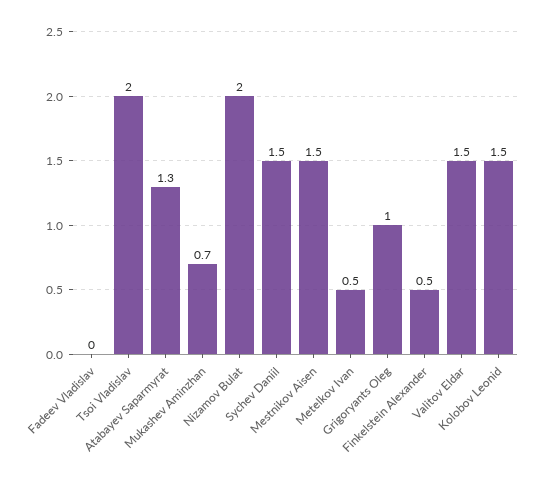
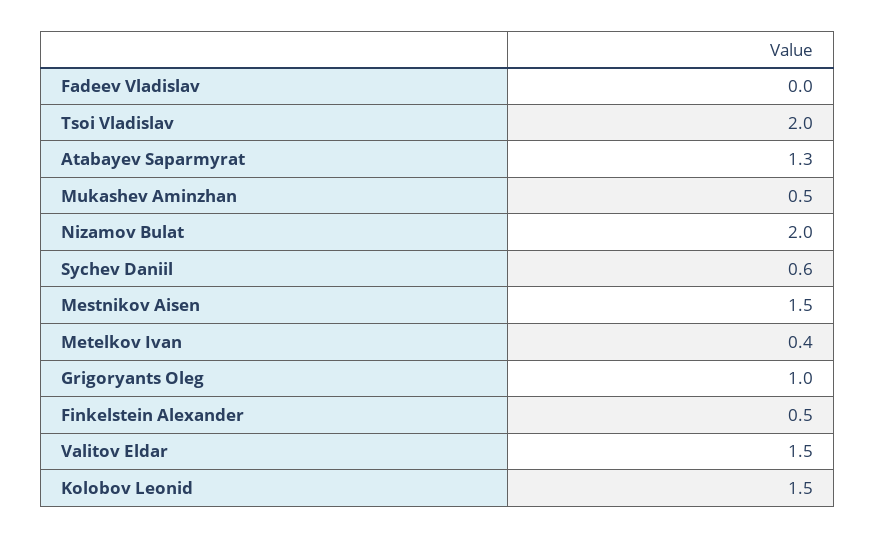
Mukashev Aminzhan: 0.7 -> 0.5
Sychev Daniil: 1.5 -> 0.6
Metelkov Ivan: 0.5 -> 0.4

